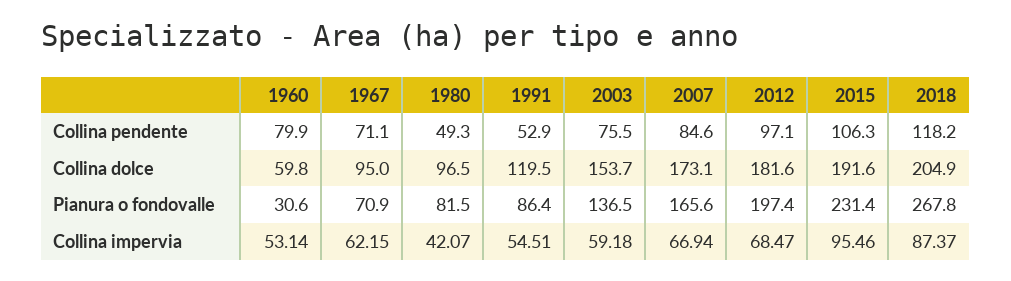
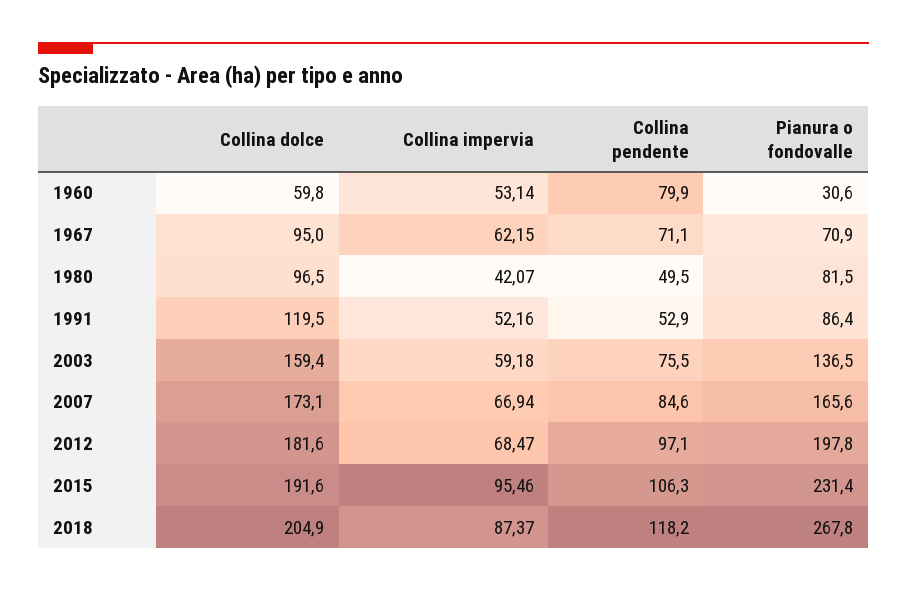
1980, Collina pendente: 49.3 -> 49.5
2003, Collina dolce: 153.7 -> 159.4
2012, Pianura o fondovalle: 197.4 -> 197.8
1991, Collina impervia: 54.51 -> 52.16

